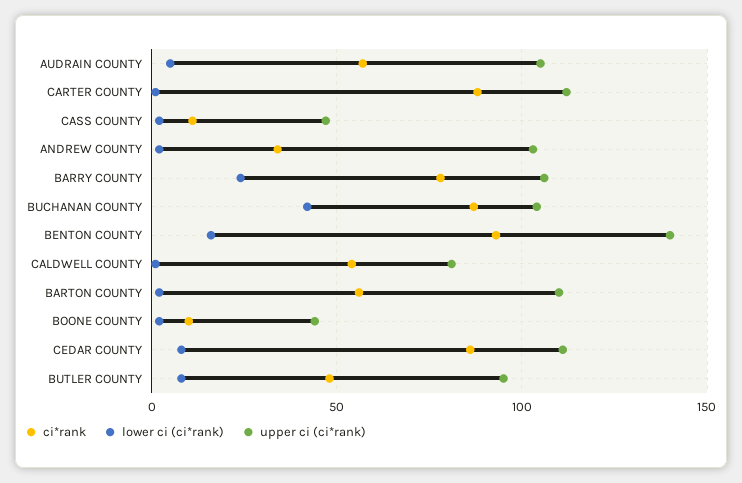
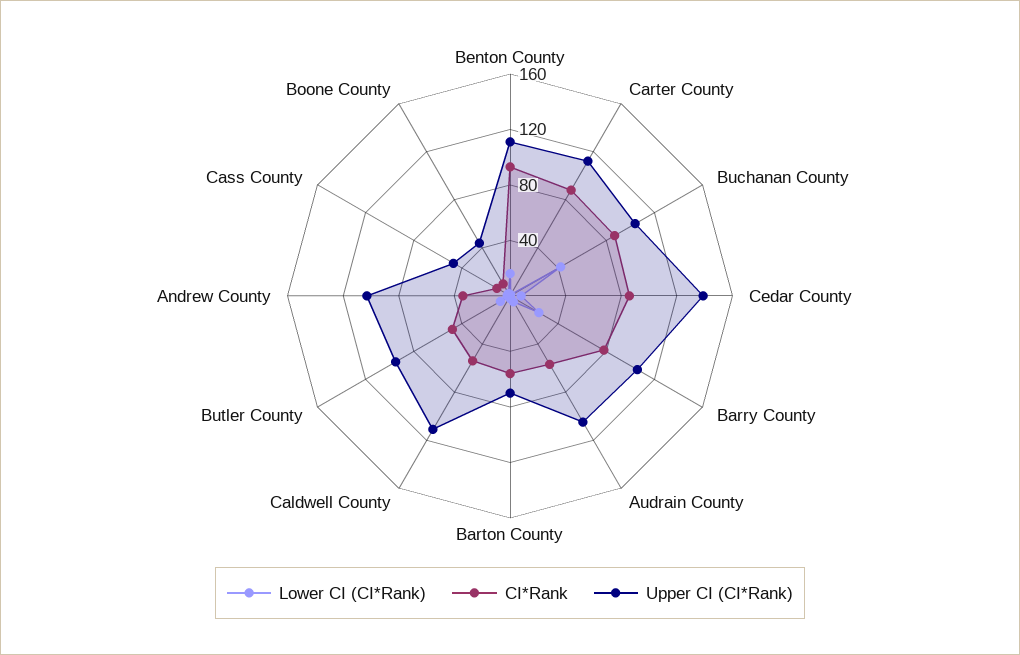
upper ci (ci*rank), BENTON COUNTY: 140 -> 110
upper ci (ci*rank), CALDWELL COUNTY: 80 -> 110
upper ci (ci*rank), BARTON COUNTY: 110 -> 70
upper ci (ci*rank), CEDAR COUNTY: 110 -> 140

